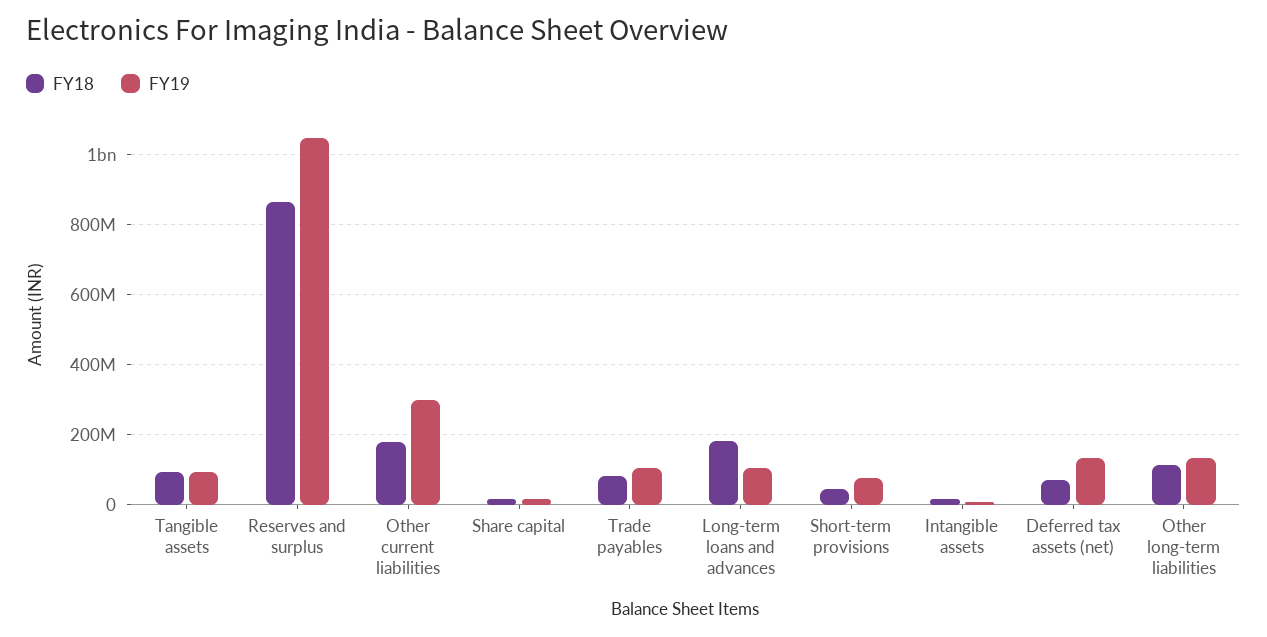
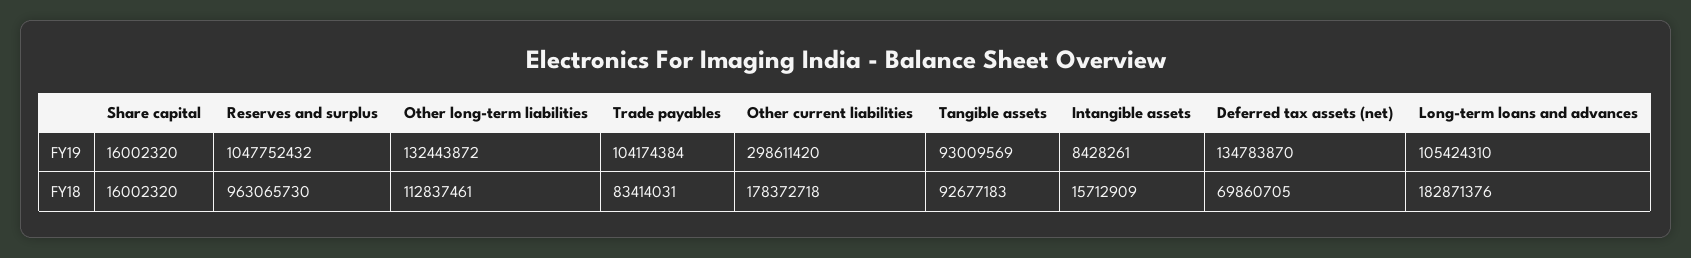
FY18, Reserves and surplus: 860000000 -> 963065730
FY18, Short-term provisions: 40000000 -> none
FY19, Short-term provisions: 80000000 -> none

